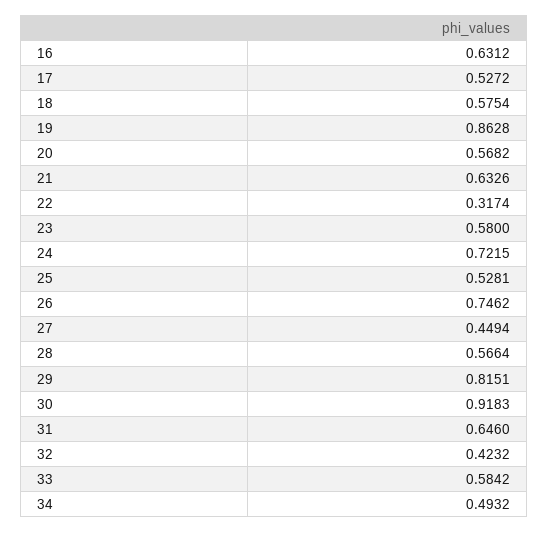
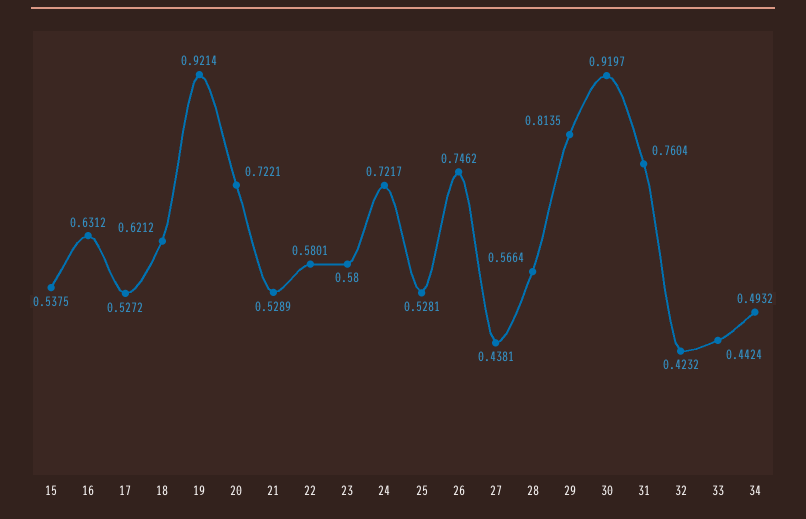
18: 0.5754 -> 0.6212
19: 0.8628 -> 0.9214
20: 0.5682 -> 0.7221
21: 0.6326 -> 0.5289
22: 0.3174 -> 0.5801
24: 0.7215 -> 0.7217
27: 0.4494 -> 0.4381
29: 0.8151 -> 0.8135
30: 0.9183 -> 0.9197
31: 0.646 -> 0.7604
33: 0.5842 -> 0.4424
15: none -> 0.5375

